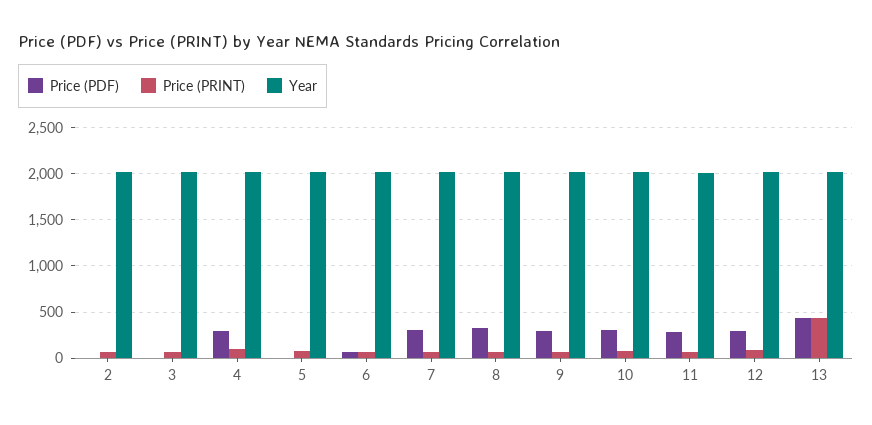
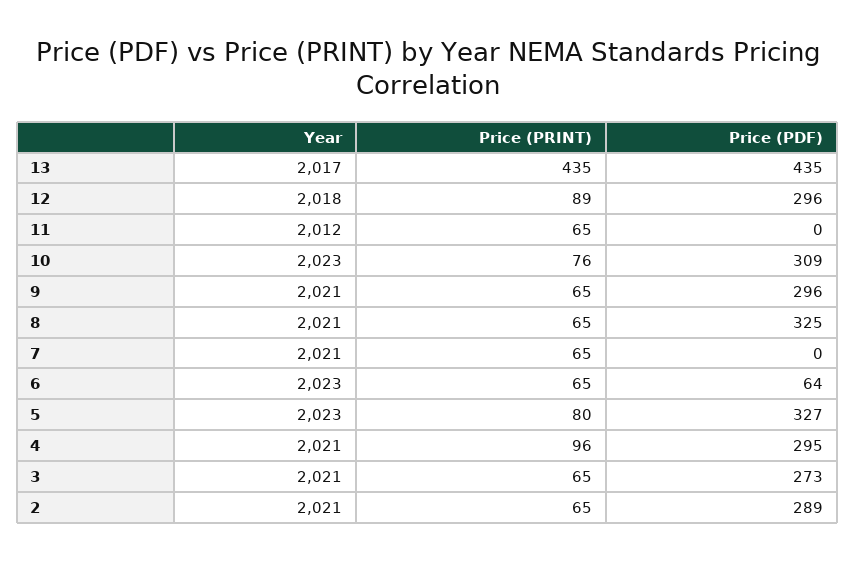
Price (PDF), 2: 0 -> 289
Price (PDF), 3: 0 -> 273
Price (PDF), 5: 0 -> 327
Price (PDF), 7: 300 -> 0
Price (PDF), 11: 300 -> 0

